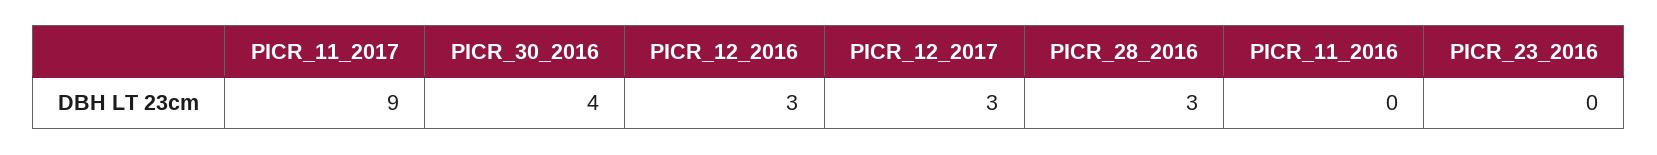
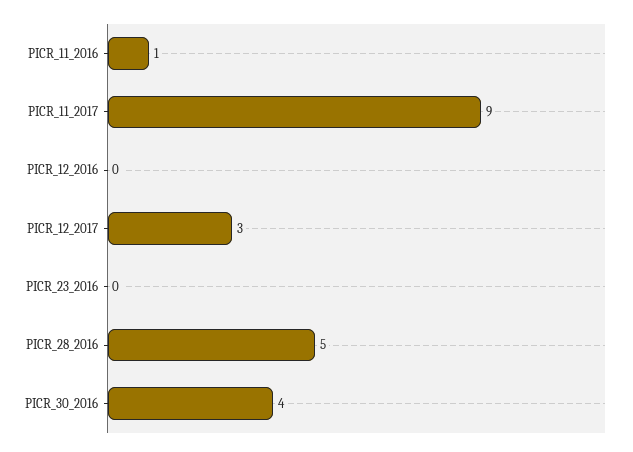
PICR_12_2016: 3 -> 0
PICR_28_2016: 3 -> 5
PICR_11_2016: 0 -> 1

